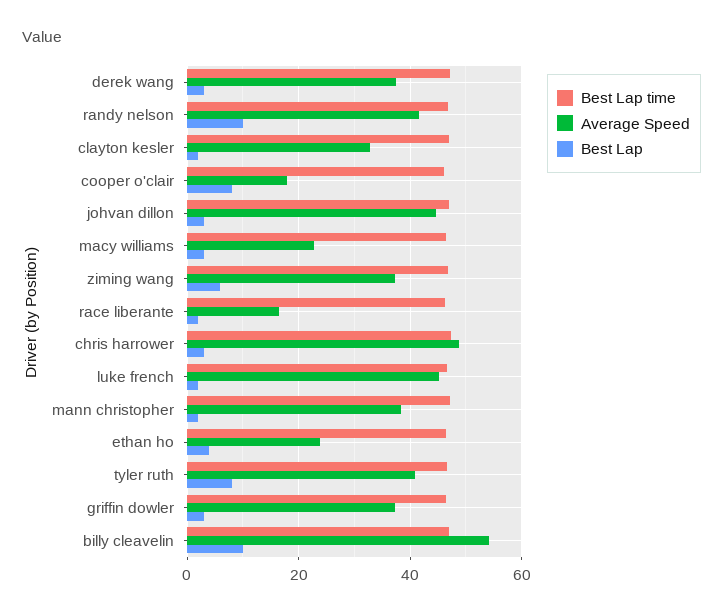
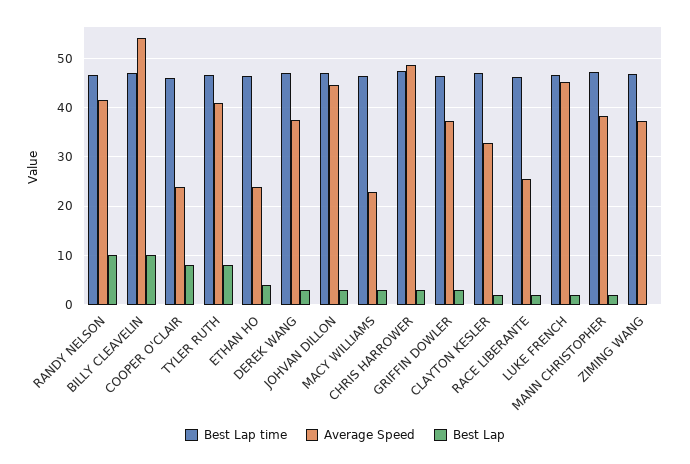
Average Speed, cooper o'clair: 18 -> 24
Best Lap, ziming wang: 6 -> 0
Average Speed, race liberante: 16 -> 26

